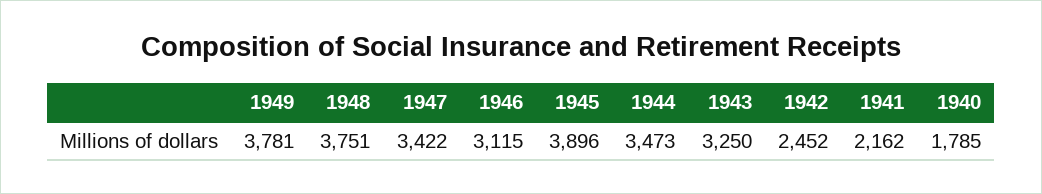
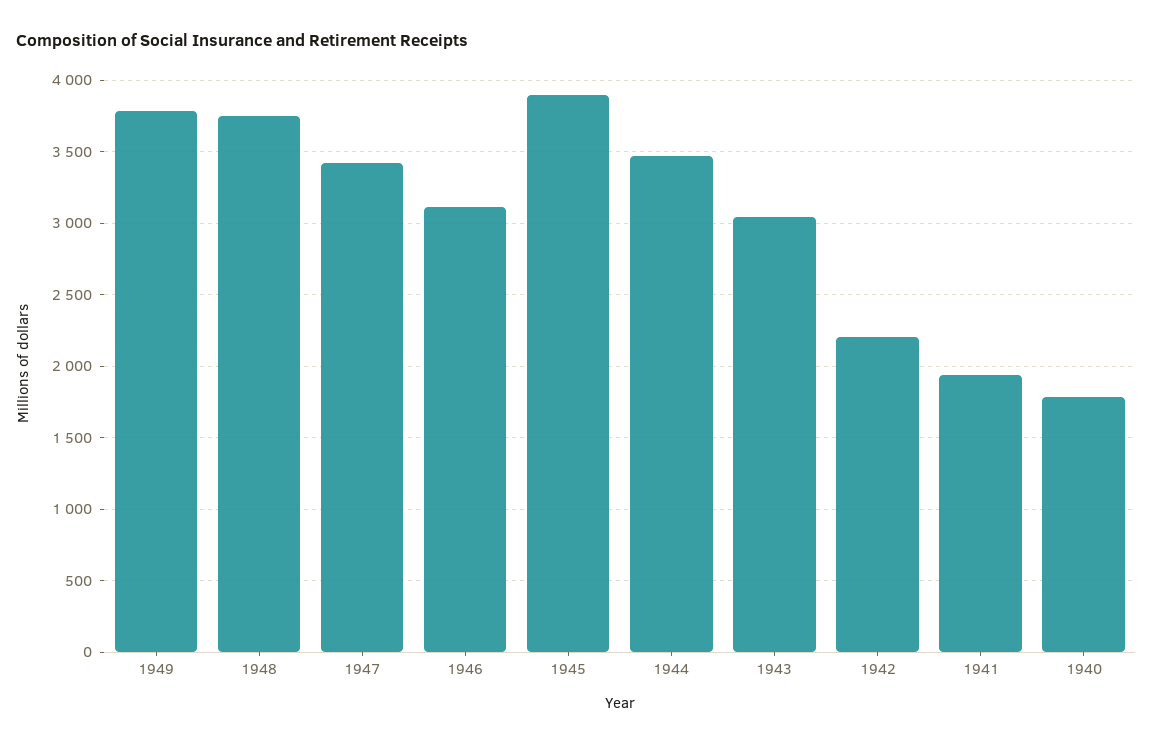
1943: 3250 -> 3050
1942: 2452 -> 2200
1941: 2162 -> 1950

